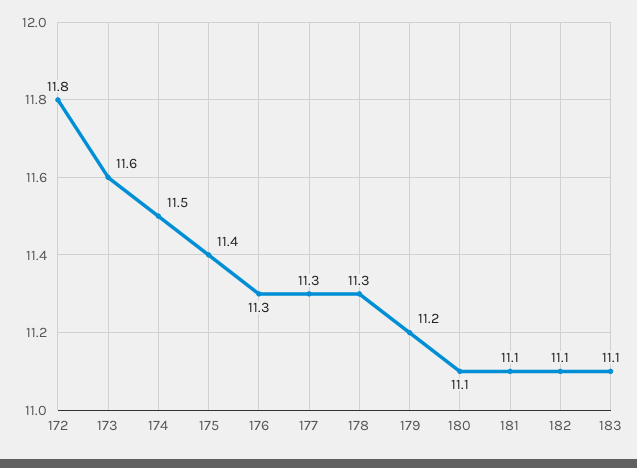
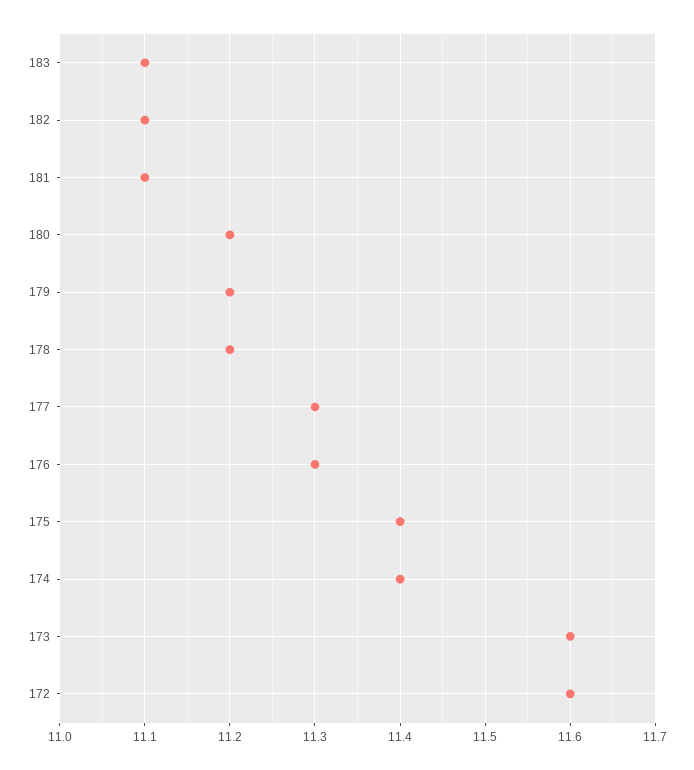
172: 11.8 -> 11.6
174: 11.5 -> 11.4
178: 11.3 -> 11.2
180: 11.1 -> 11.2

